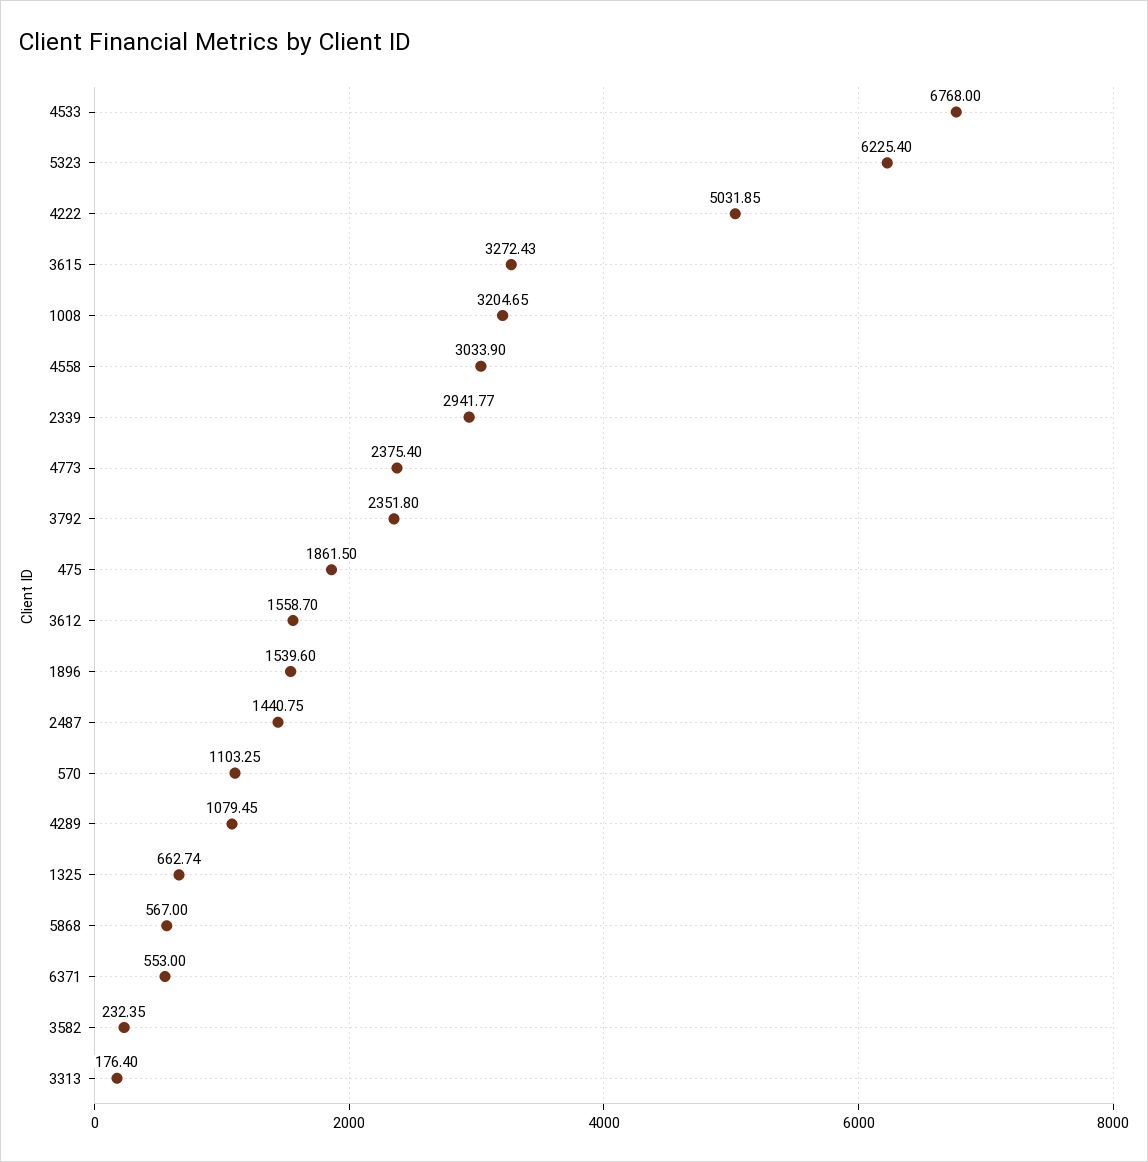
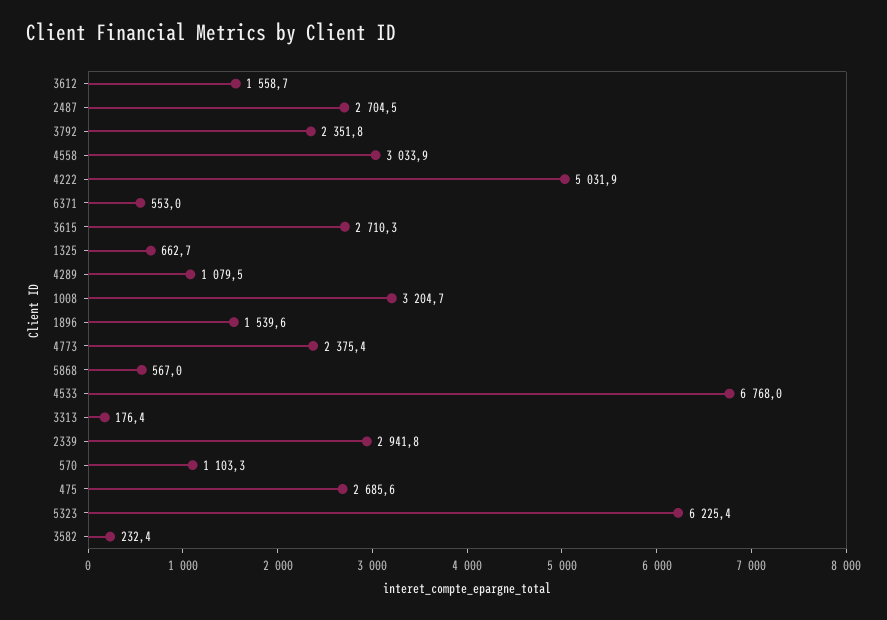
3615: 3272.43 -> 2710.3
475: 1861.5 -> 2685.6
2487: 1440.75 -> 2704.5

